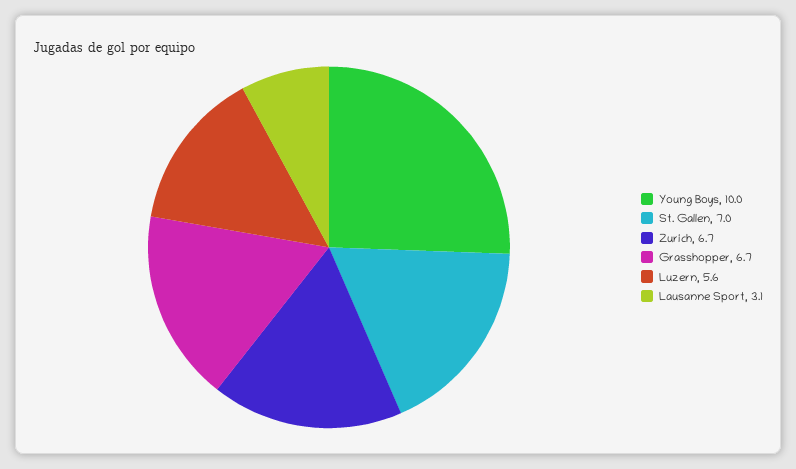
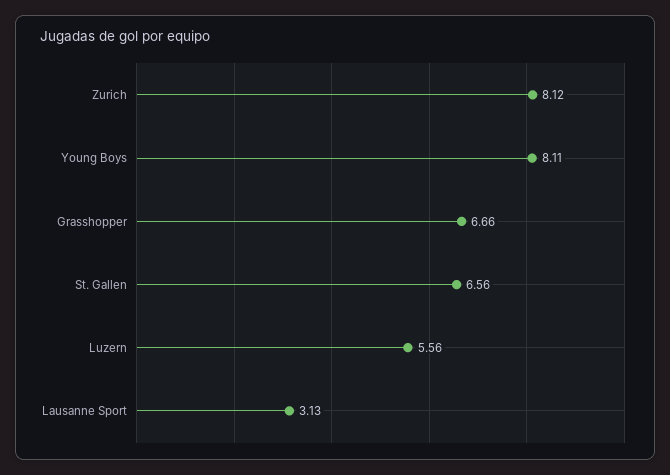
Young Boys: 10 -> 8.11
St. Gallen: 7 -> 6.56
Zurich: 6.7 -> 8.12

